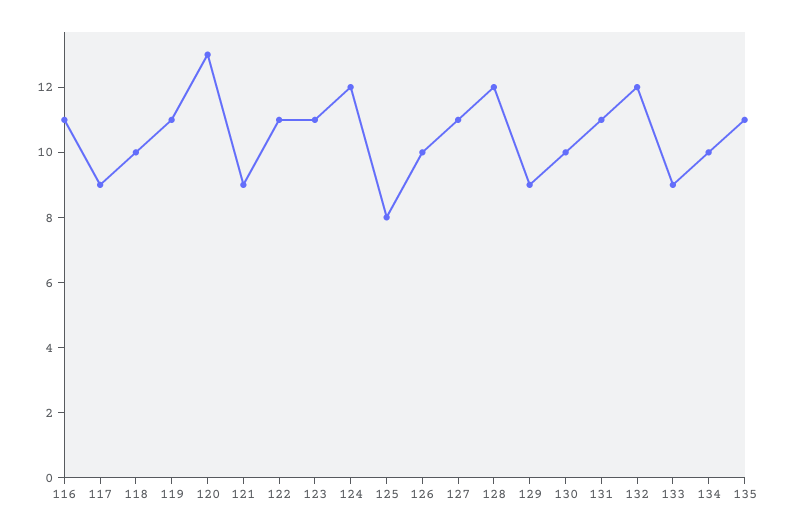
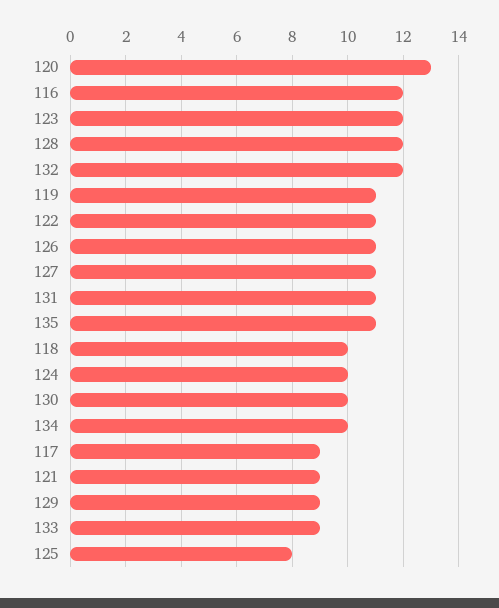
116: 11 -> 12
123: 11 -> 12
124: 12 -> 10
126: 10 -> 11

